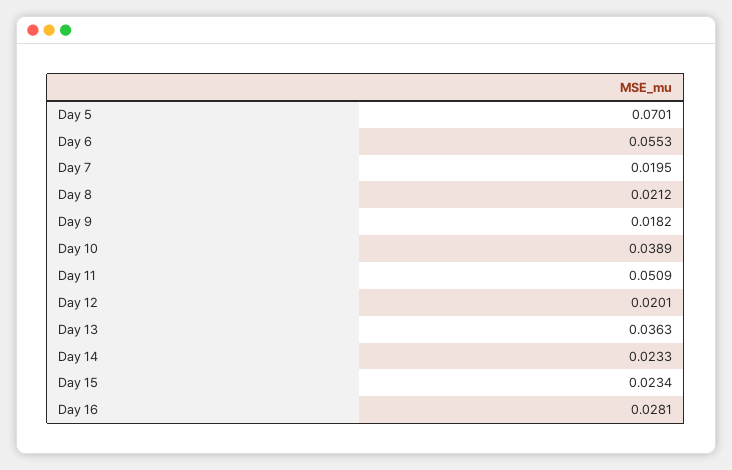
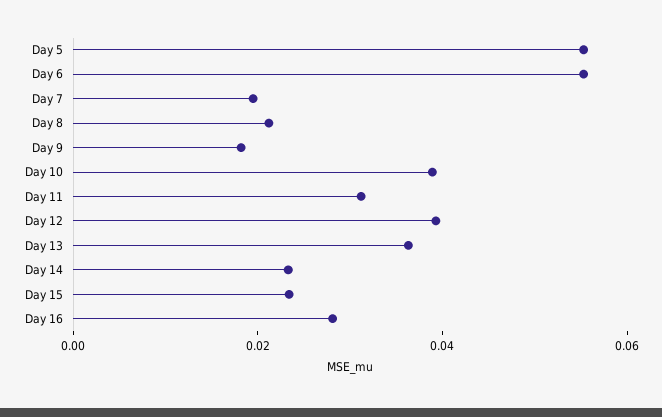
Day 5: 0.0701 -> 0.055
Day 11: 0.0509 -> 0.03
Day 12: 0.0201 -> 0.04

